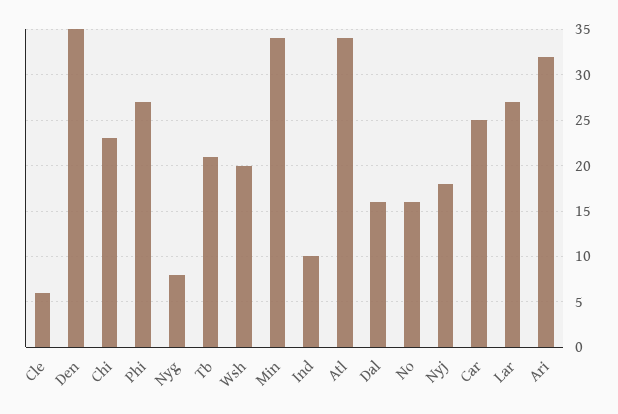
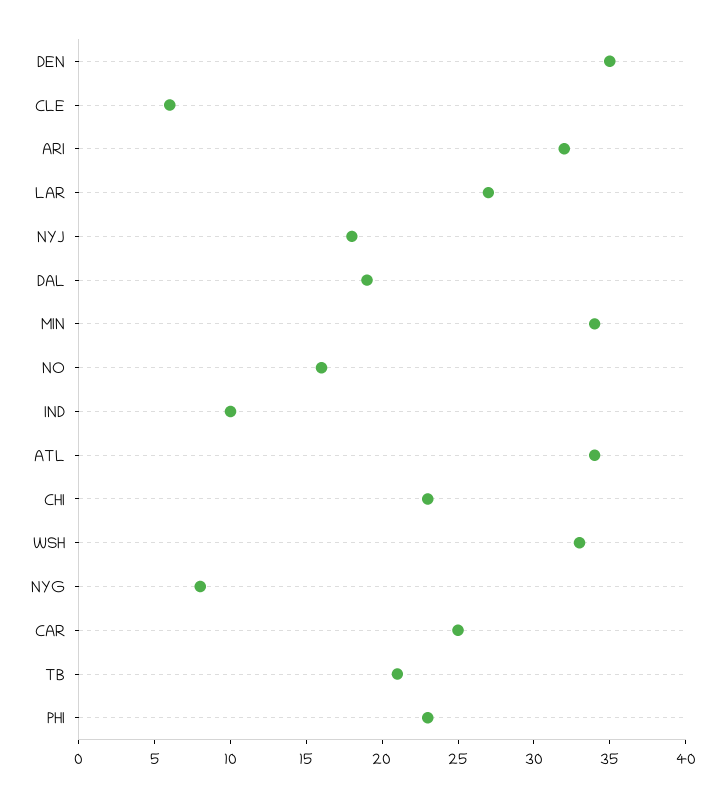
Phi: 27 -> 23
Wsh: 20 -> 33
Dal: 16 -> 19

